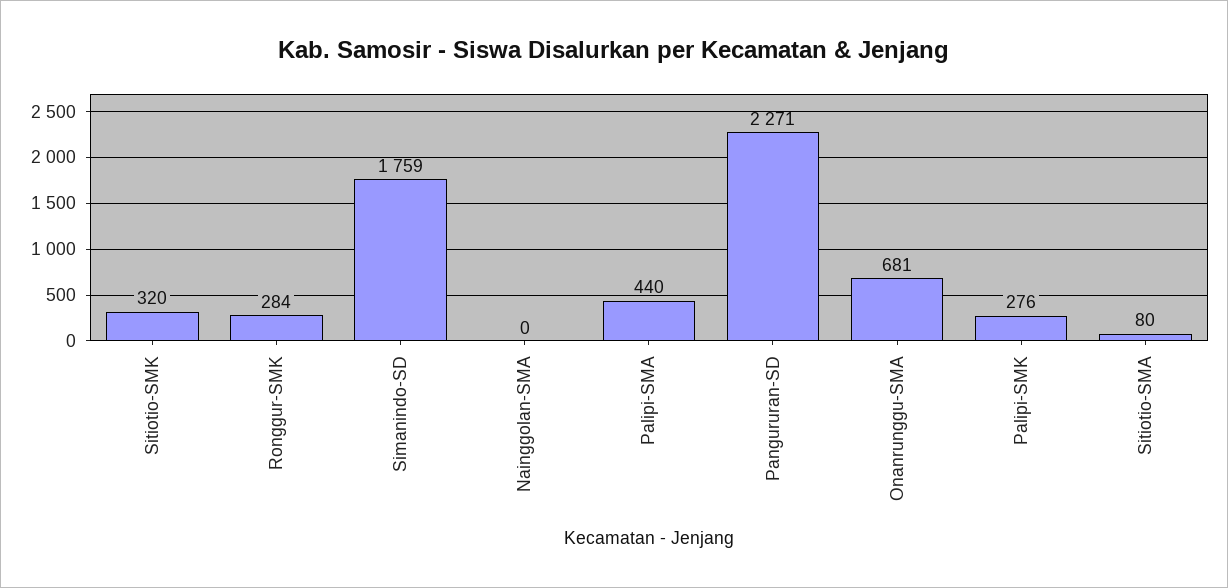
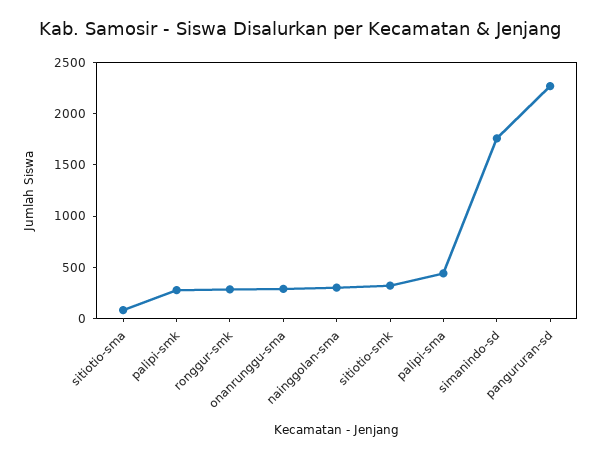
Nainggolan-SMA: 0 -> 300
Onanrunggu-SMA: 681 -> 300

